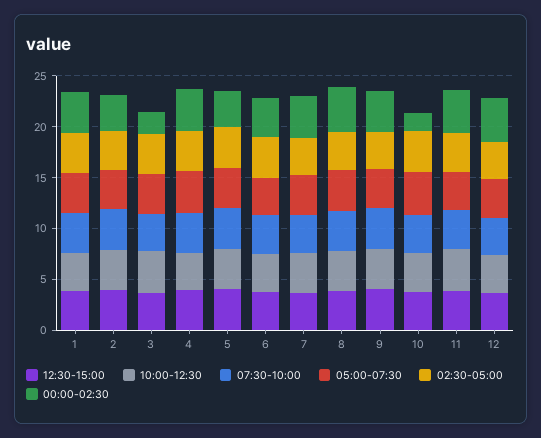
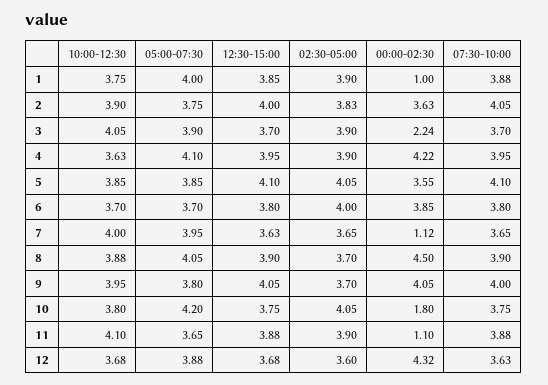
00:00-02:30, 1: 4 -> 1
00:00-02:30, 7: 4 -> 1.12
00:00-02:30, 11: 4 -> 1.1

